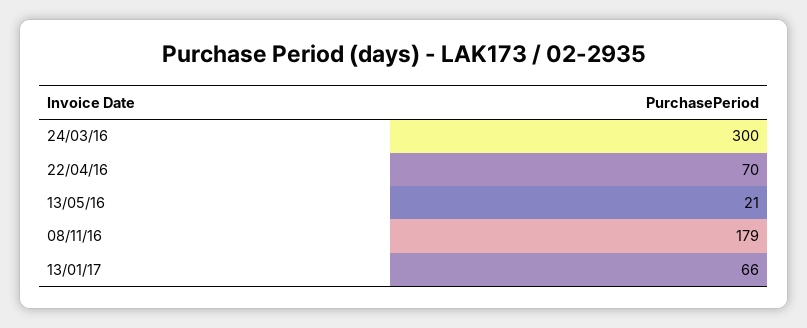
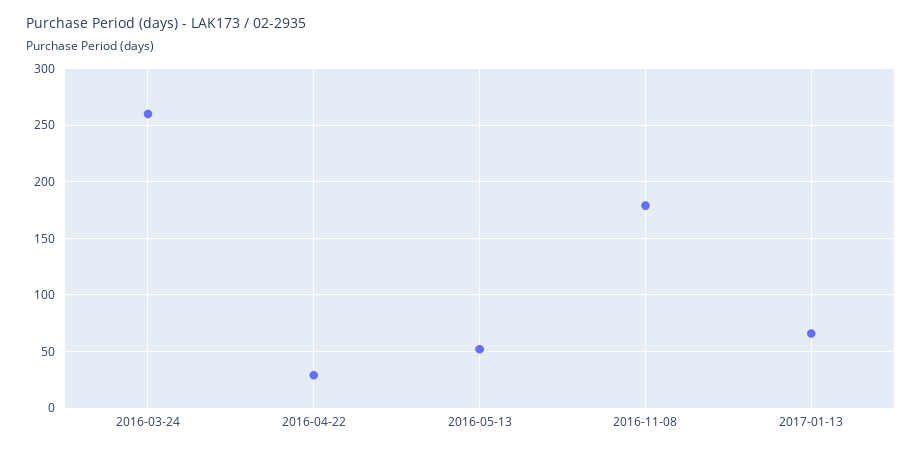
24/03/16: 300 -> 260
22/04/16: 70 -> 30
13/05/16: 21 -> 50

